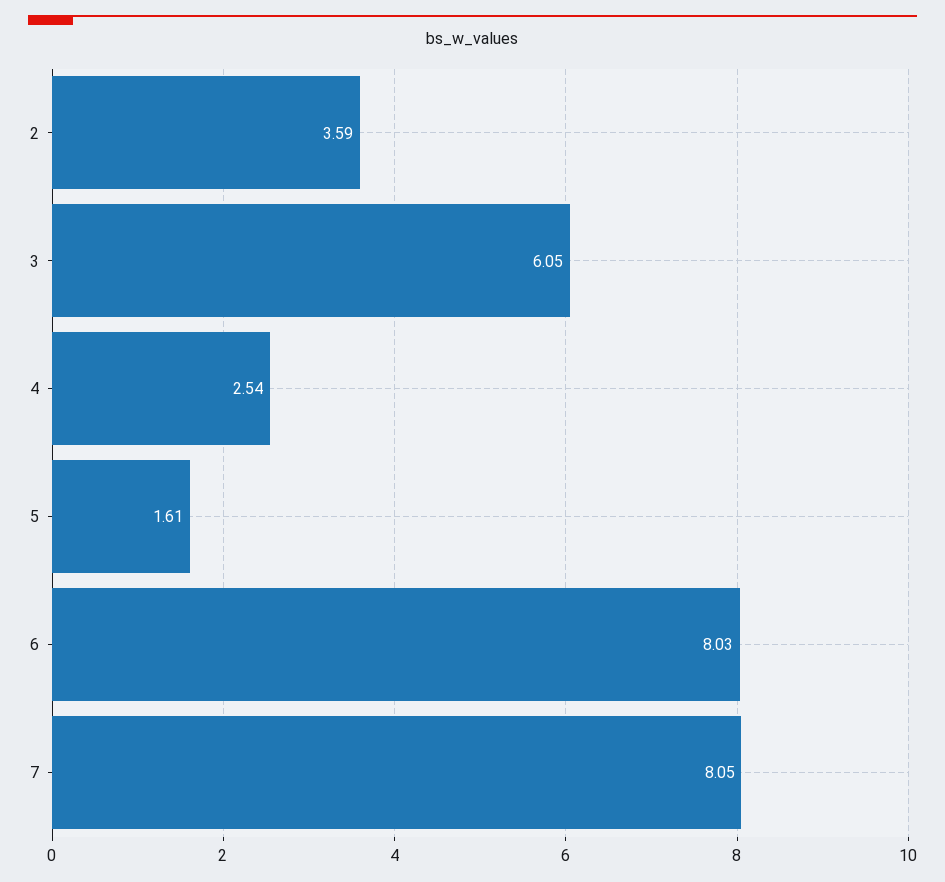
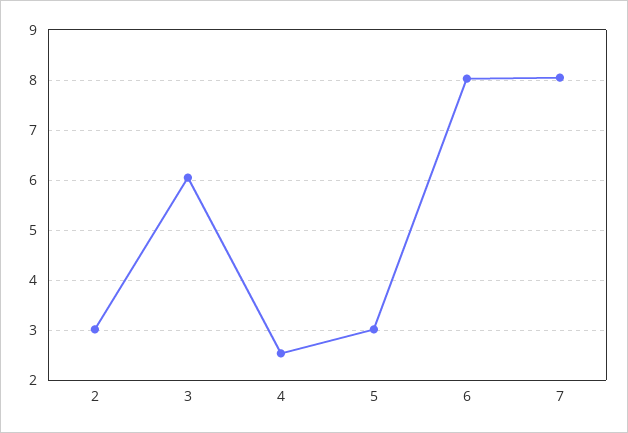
2: 3.59 -> 3
5: 1.61 -> 3

